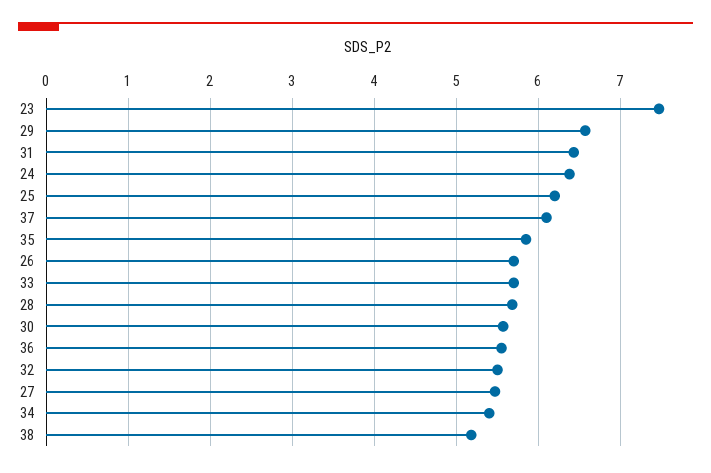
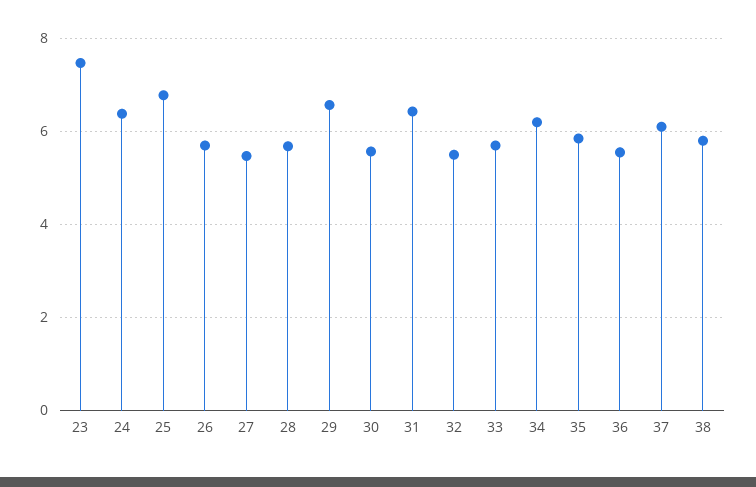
25: 6.2 -> 6.8
34: 5.4 -> 6.2
38: 5.2 -> 5.8

